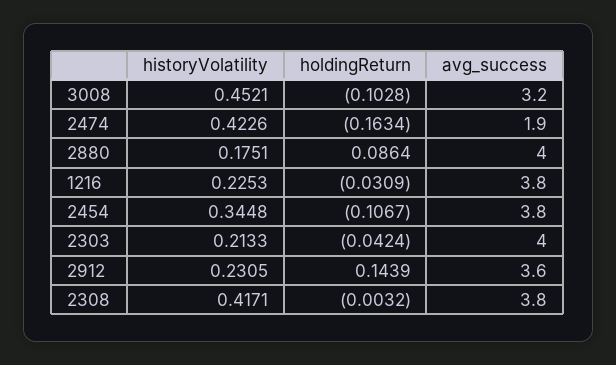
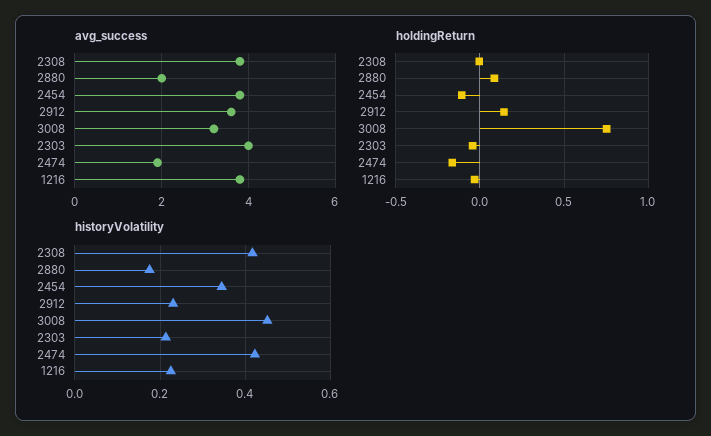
holdingReturn, 3008: -0.1028 -> 0.75
avg_success, 2880: 4 -> 2

